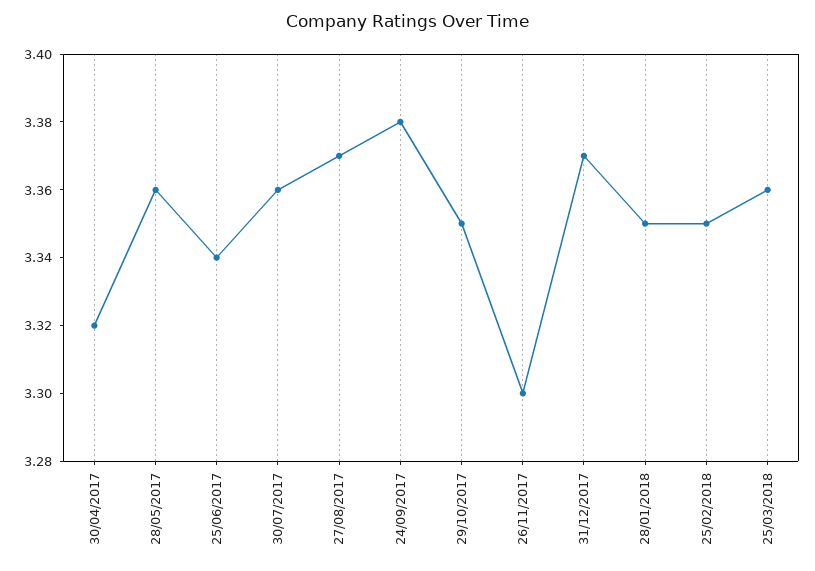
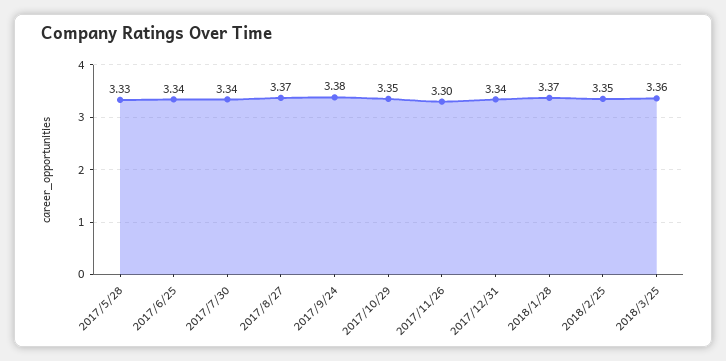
30/04/2017: 3.32 -> none
28/05/2017: 3.36 -> 3.33
30/07/2017: 3.36 -> 3.34
31/12/2017: 3.37 -> 3.34
28/01/2018: 3.35 -> 3.37

